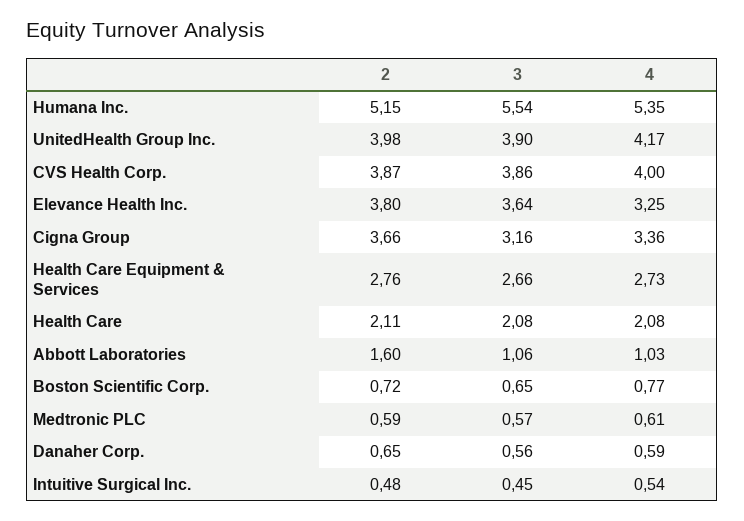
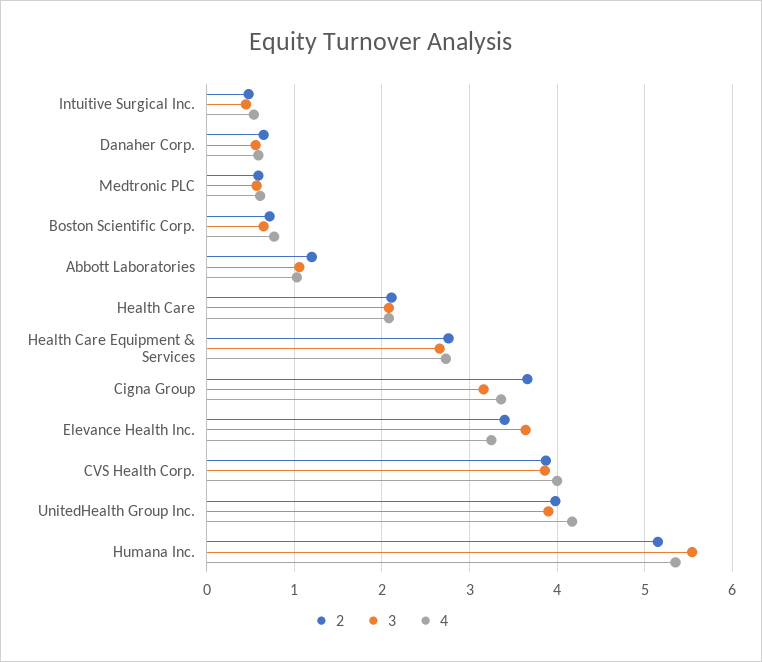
2, Elevance Health Inc.: 3.8 -> 3.4
2, Abbott Laboratories: 1.6 -> 1.2

